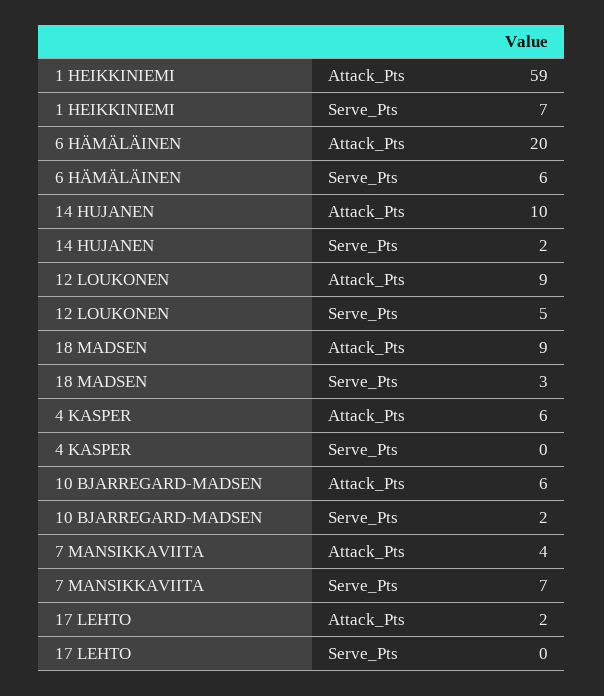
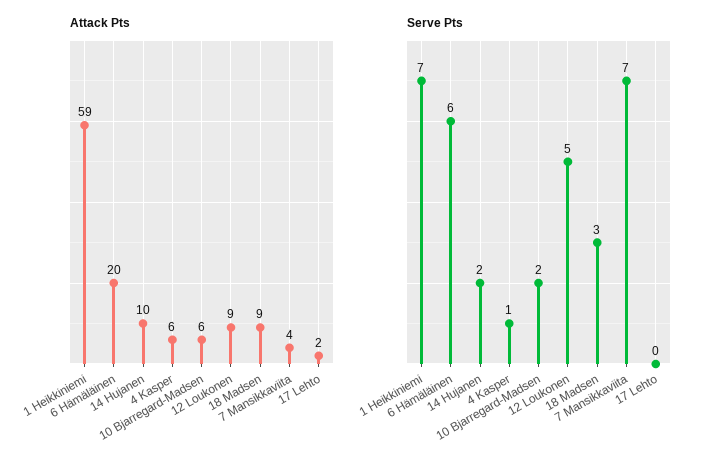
Serve_Pts, 4 KASPER: 0 -> 1

